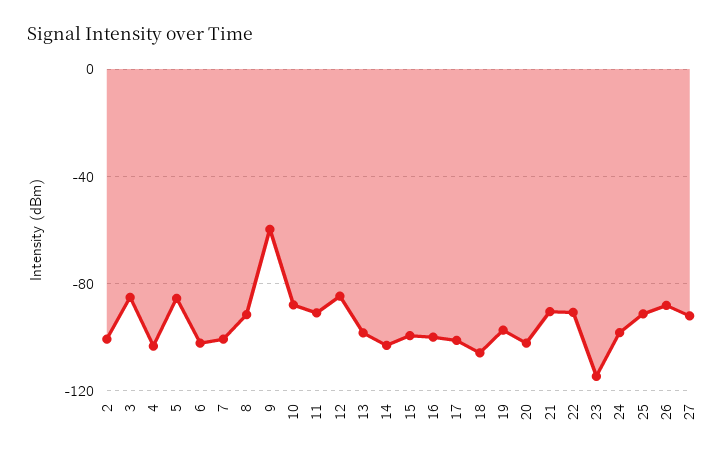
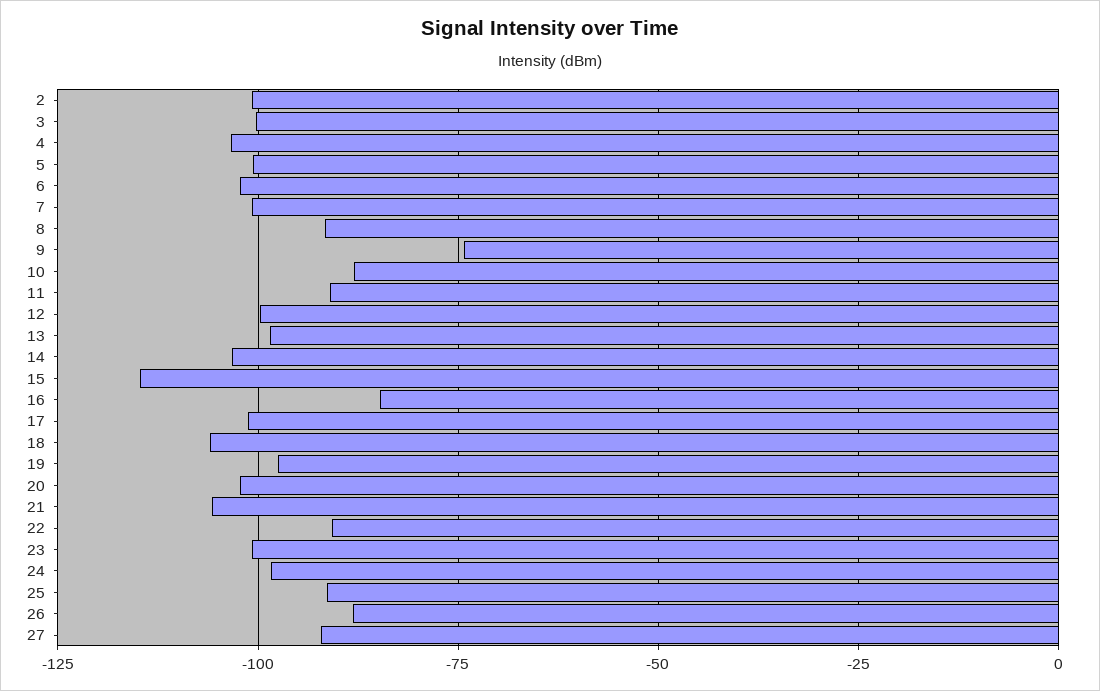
3: -85 -> -100
5: -85 -> -100
9: -60 -> -75
12: -85 -> -100
15: -100 -> -115
16: -100 -> -85
21: -90 -> -105
23: -115 -> -100

